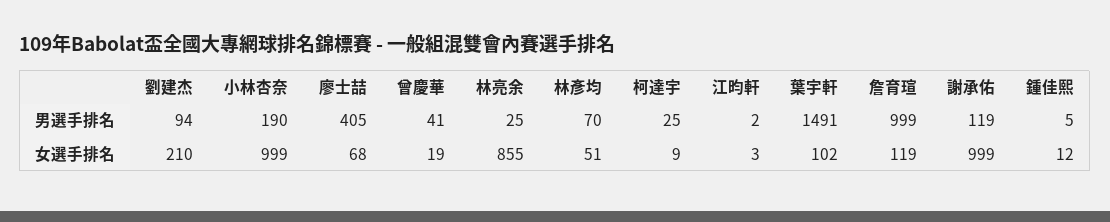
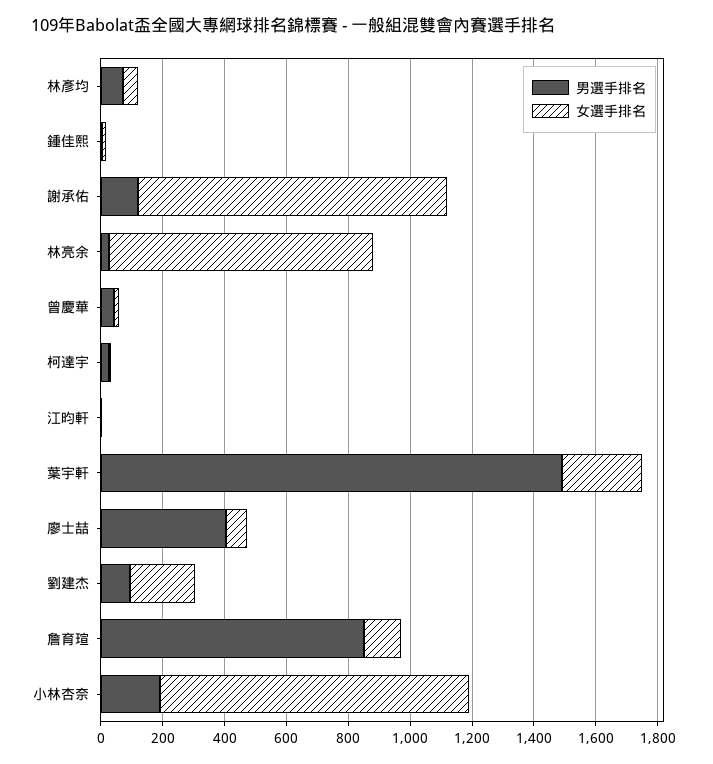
男選手排名, 詹育瑄: 999 -> 850
女選手排名, 葉宇軒: 102 -> 250

